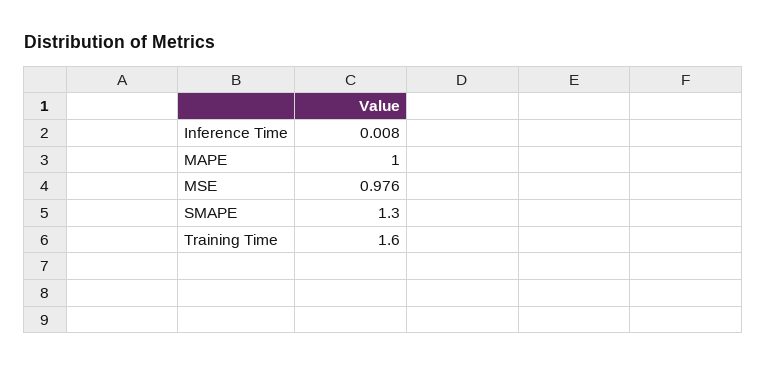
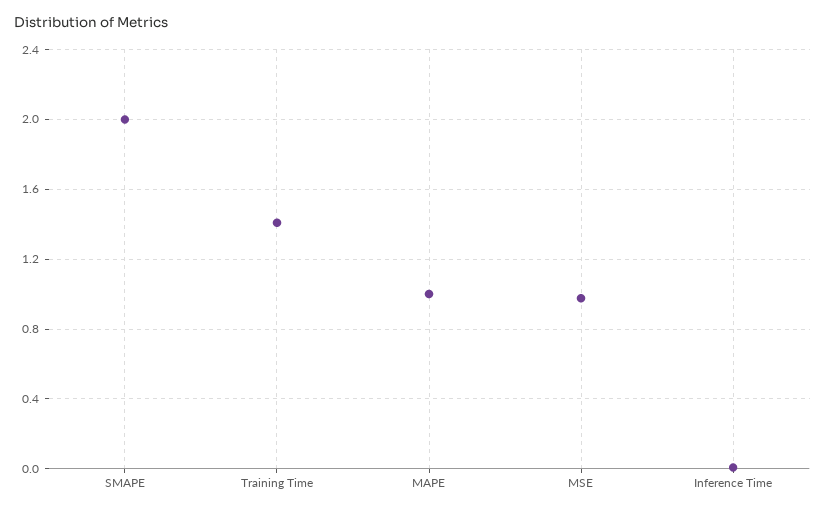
SMAPE: 1.3 -> 2
Training Time: 1.6 -> 1.4

